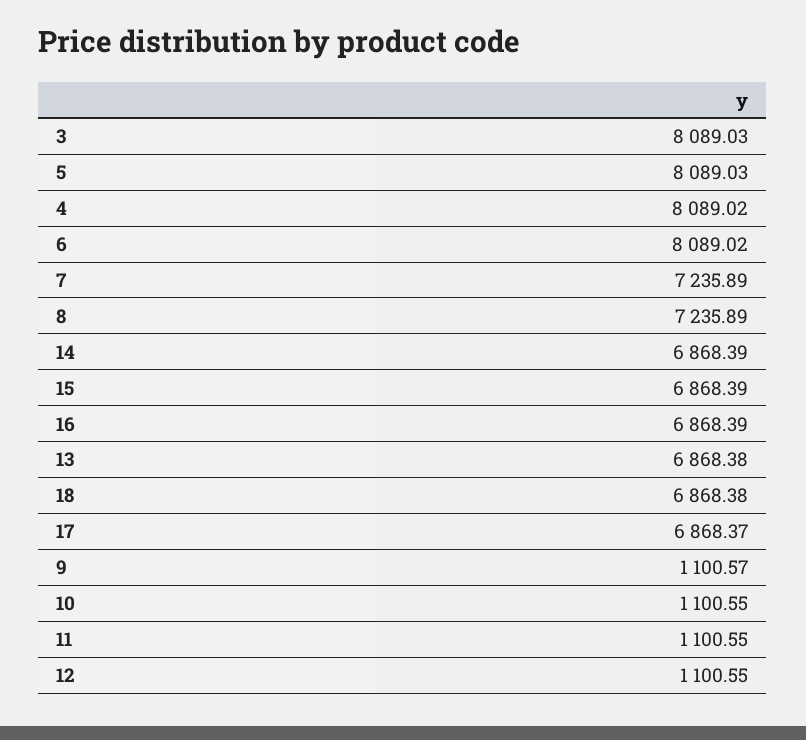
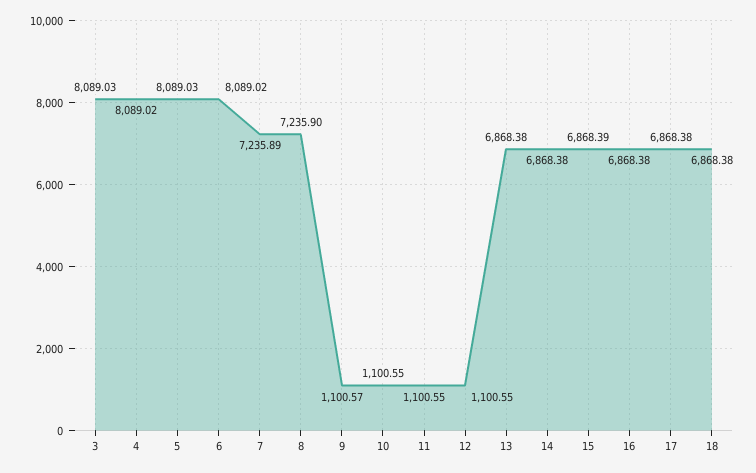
8: 7235.89 -> 7235.9
14: 6868.39 -> 6868.38
16: 6868.39 -> 6868.38
17: 6868.37 -> 6868.38

